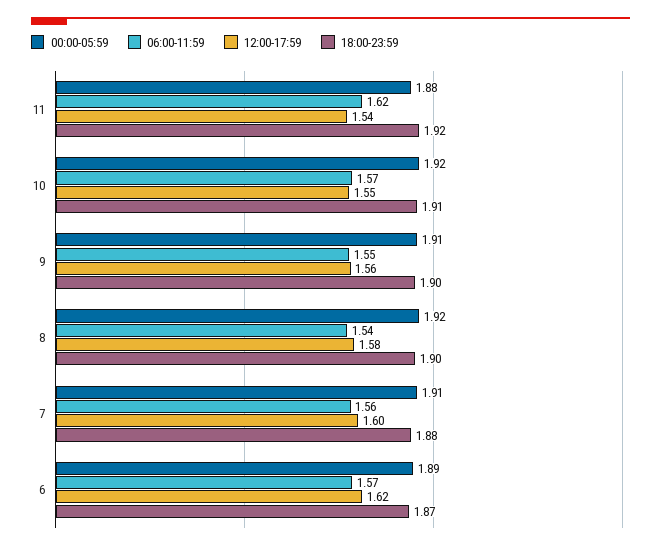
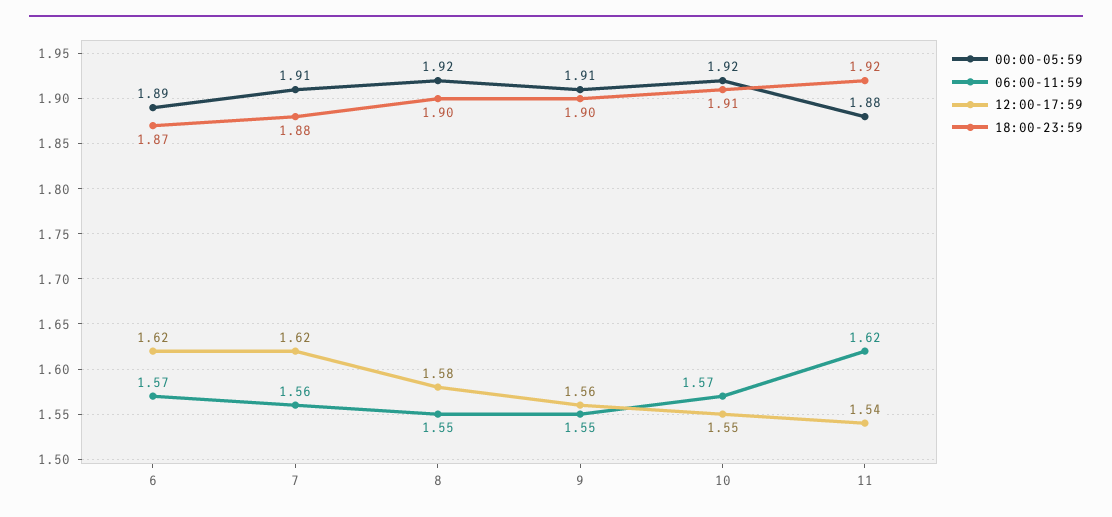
06:00-11:59, 8: 1.54 -> 1.55
12:00-17:59, 7: 1.6 -> 1.62

